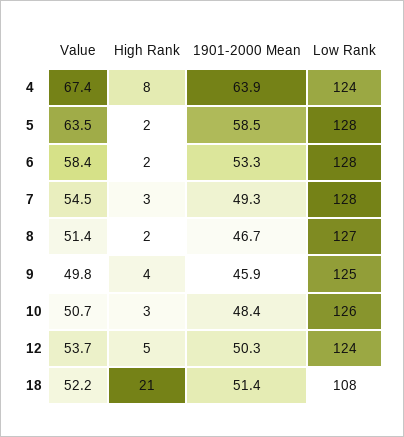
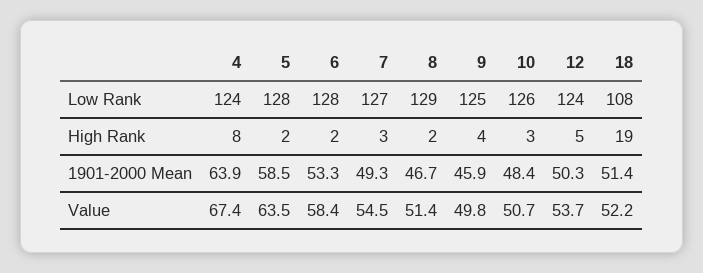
Low Rank, 7: 128 -> 127
Low Rank, 8: 127 -> 129
High Rank, 18: 21 -> 19

